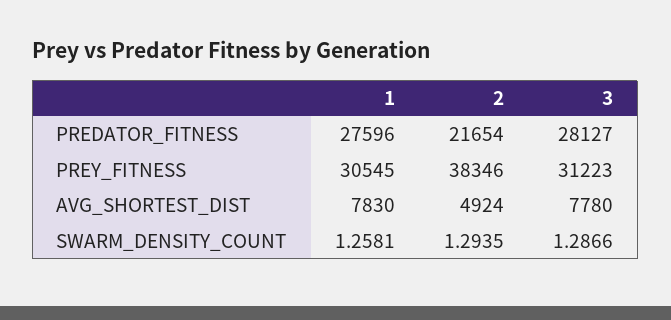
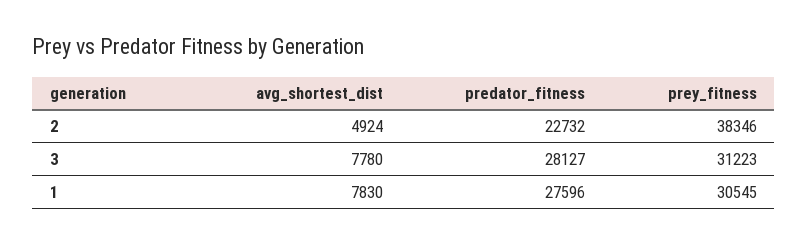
2, PREDATOR_FITNESS: 21654 -> 22732
1, SWARM_DENSITY_COUNT: 1.2581 -> none
2, SWARM_DENSITY_COUNT: 1.2935 -> none
3, SWARM_DENSITY_COUNT: 1.2866 -> none

